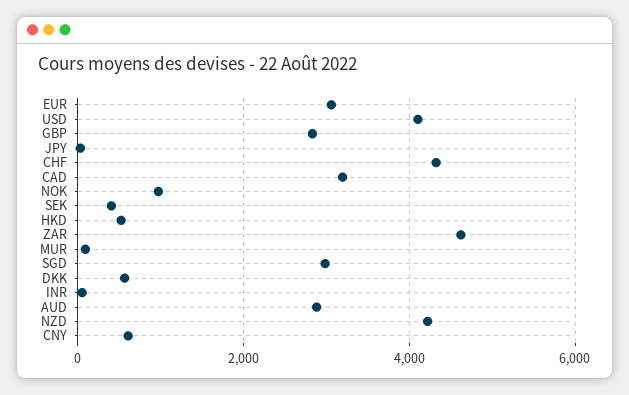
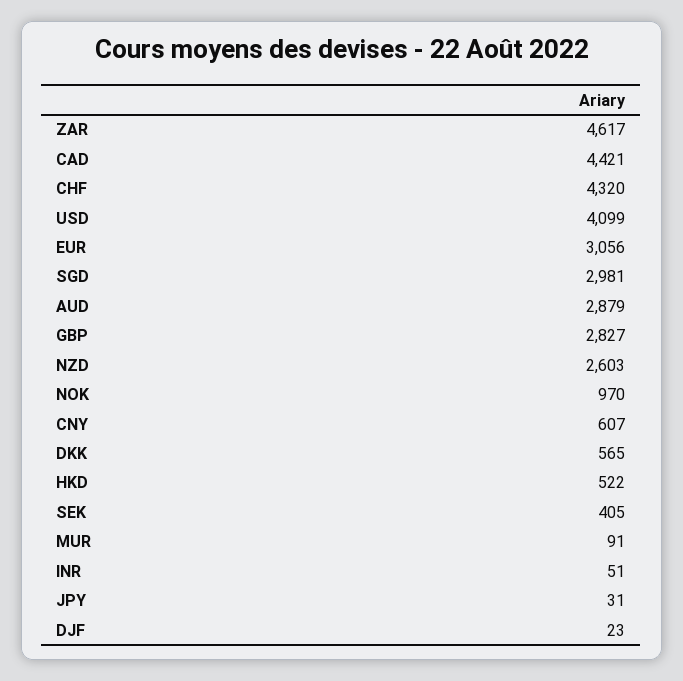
CAD: 3200 -> 4421
NZD: 4200 -> 2603
DJF: none -> 23

